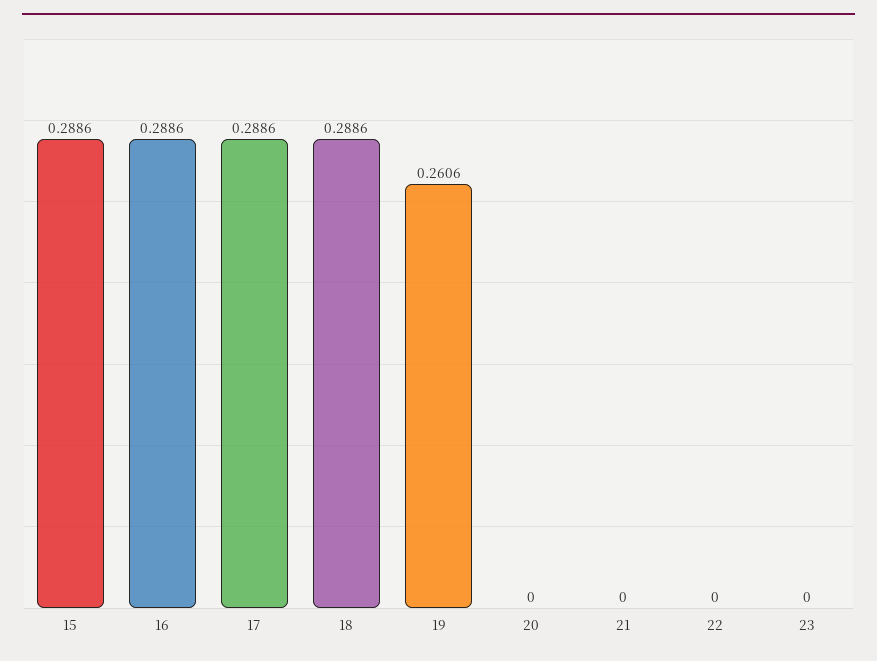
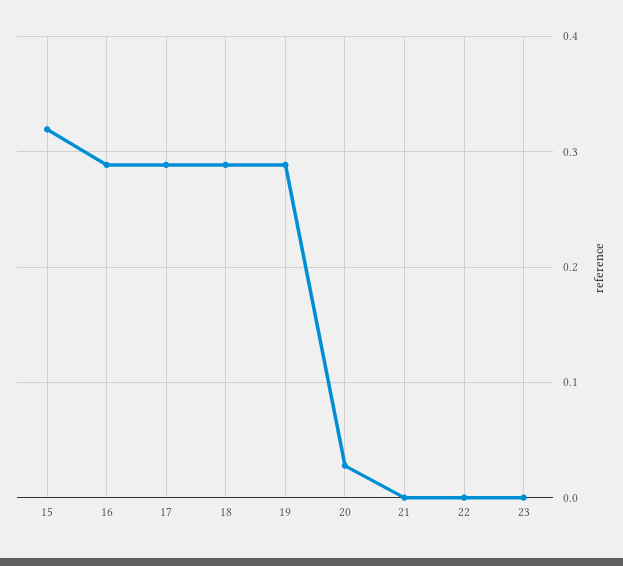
15: 0.2886 -> 0.32
19: 0.2606 -> 0.29
20: 0 -> 0.03

